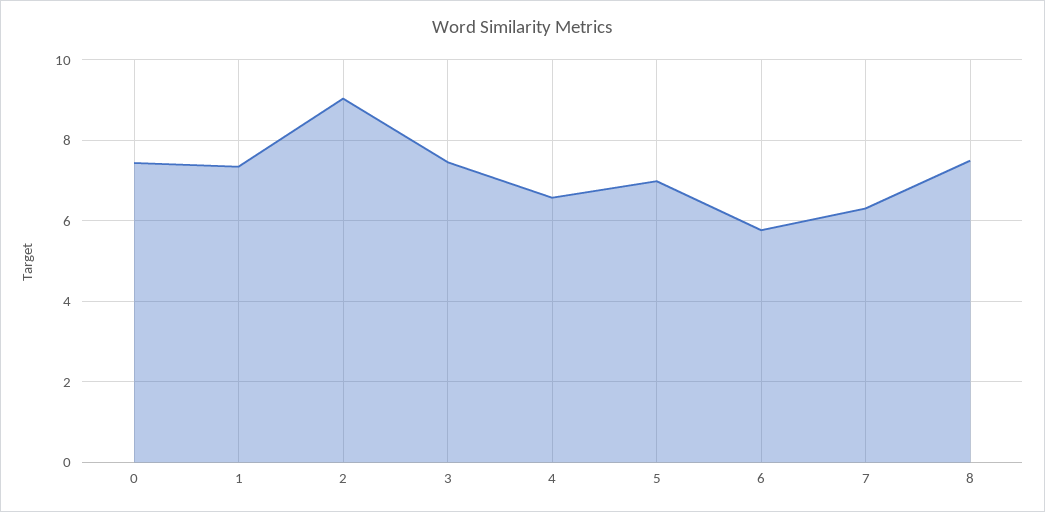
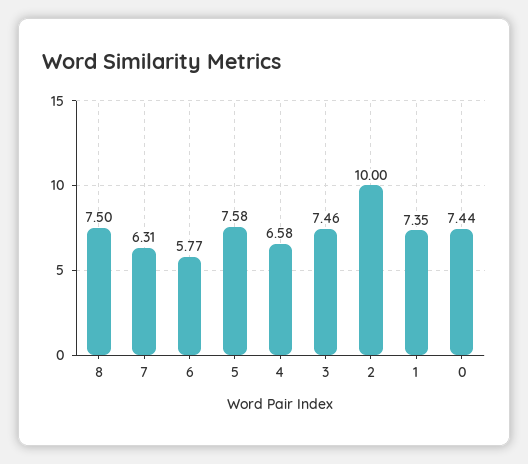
2: 9 -> 10
5: 7 -> 7.58

